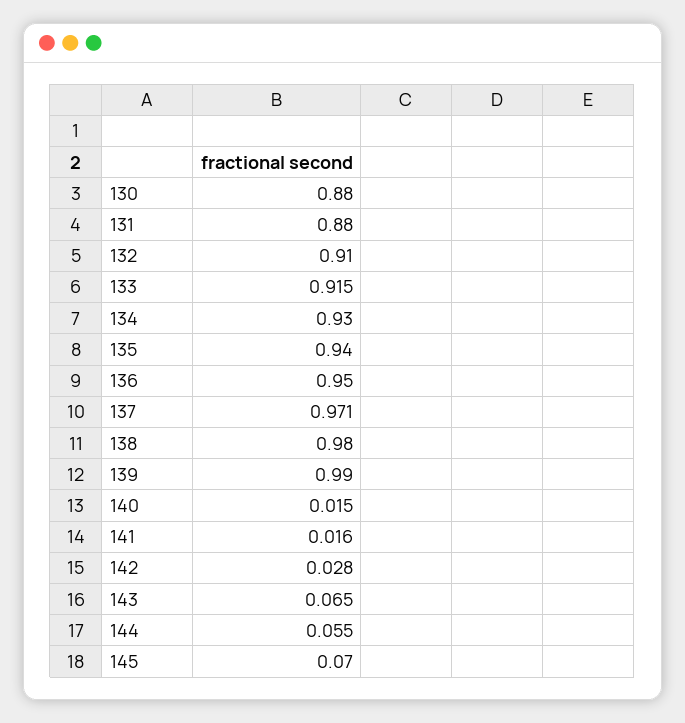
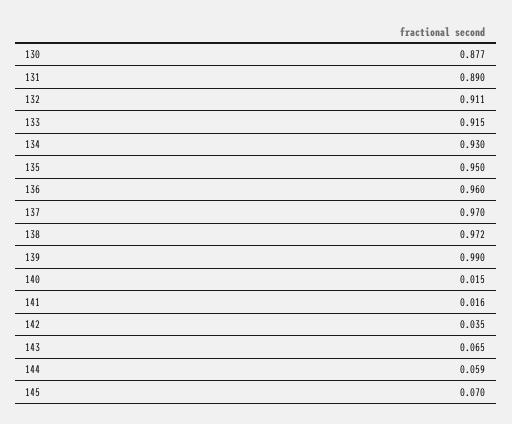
130: 0.88 -> 0.877
131: 0.88 -> 0.89
132: 0.91 -> 0.911
135: 0.94 -> 0.95
136: 0.95 -> 0.96
137: 0.971 -> 0.97
138: 0.98 -> 0.972
142: 0.028 -> 0.035
144: 0.055 -> 0.059

